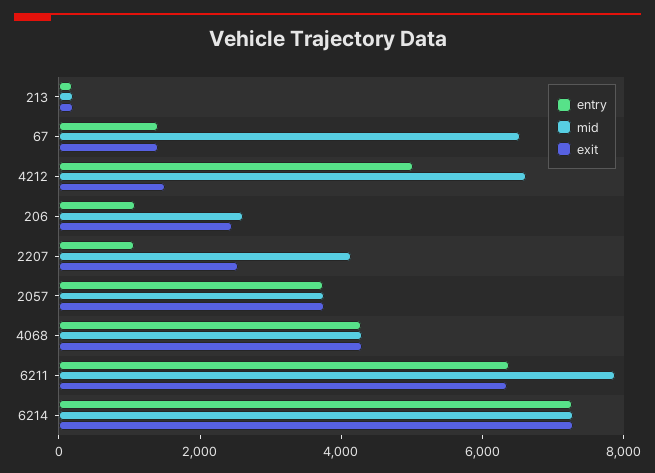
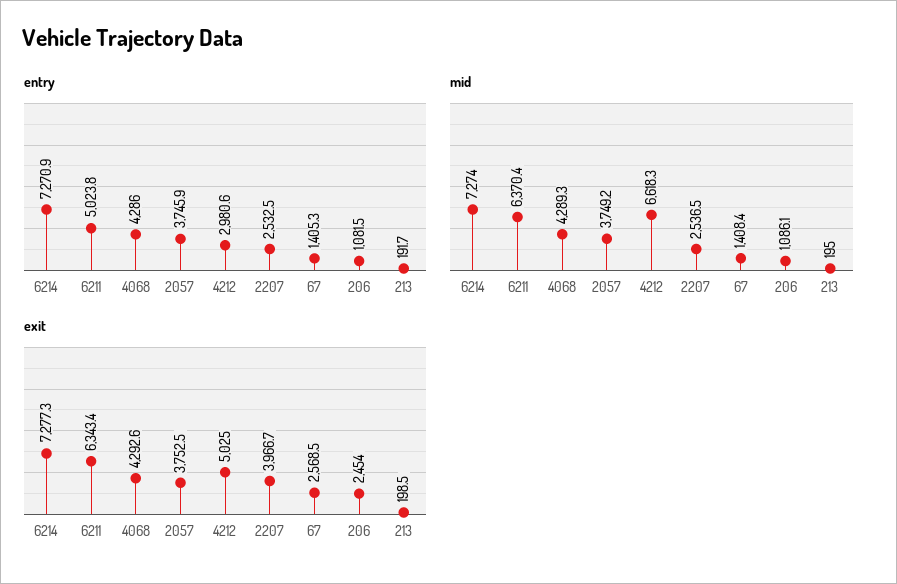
mid, 67: 6500 -> 1408.4
exit, 67: 1500 -> 2568.5
entry, 4212: 5000 -> 2980.6
exit, 4212: 1500 -> 5025
mid, 206: 2500 -> 1086.1
entry, 2207: 1000 -> 2532.5
mid, 2207: 4000 -> 2536.5
exit, 2207: 2500 -> 3966.7
entry, 6211: 6500 -> 5023.8
mid, 6211: 8000 -> 6370.4

